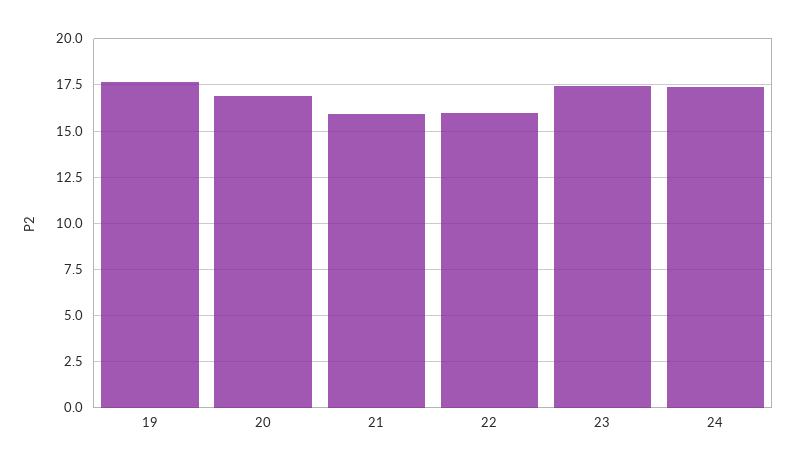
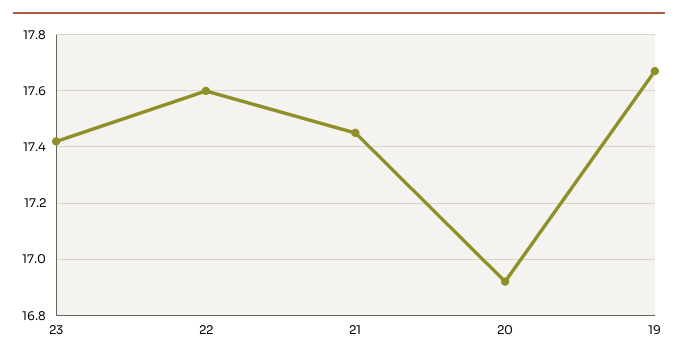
21: 16 -> 17.45
22: 16 -> 17.6
24: 17.5 -> none

